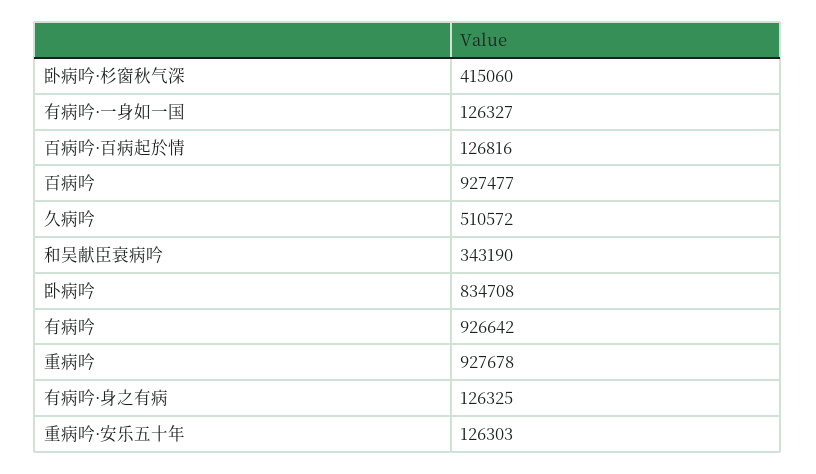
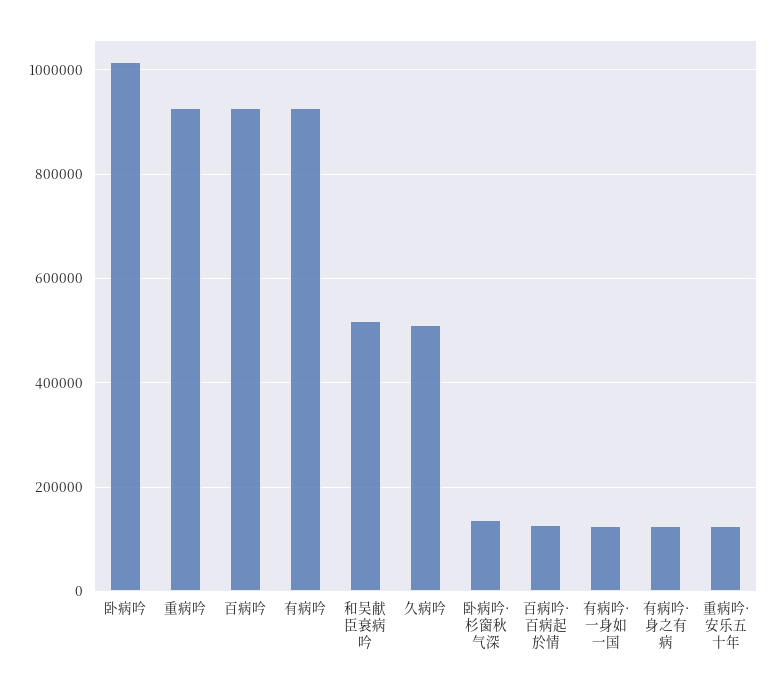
卧病吟·杉窗秋气深: 415060 -> 140000
和吴献臣衰病吟: 343190 -> 520000
卧病吟: 834708 -> 1020000

